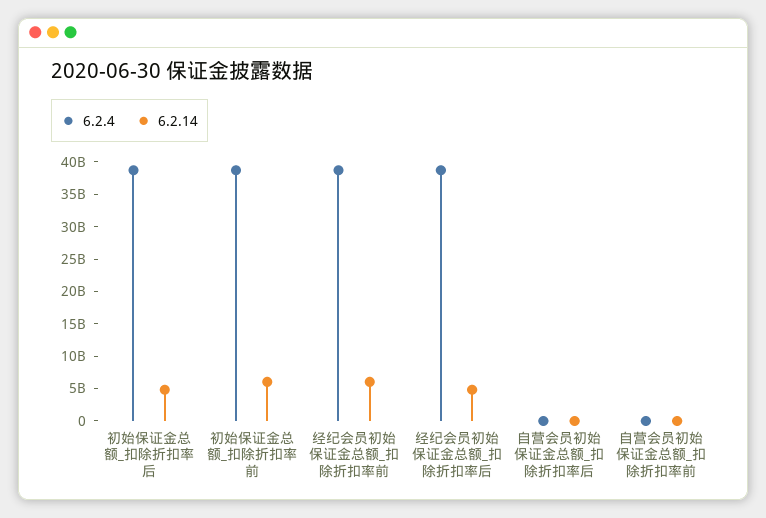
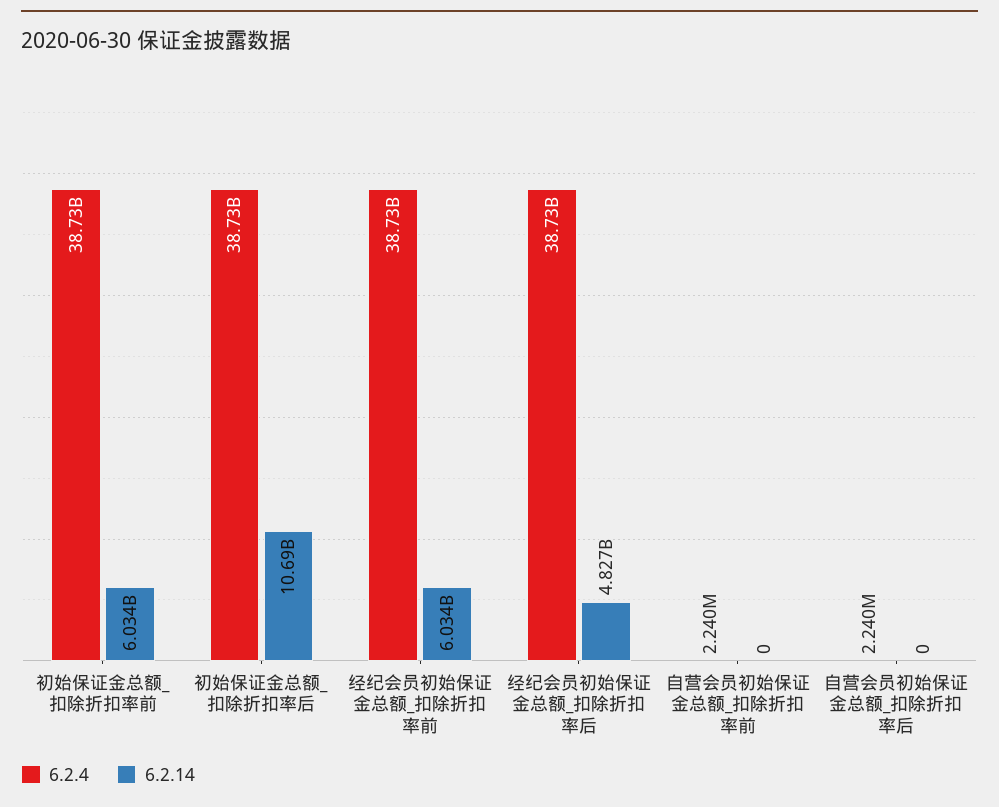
6.2.14, 初始保证金总额_扣除折扣率后: 5000000000 -> 10690000000

